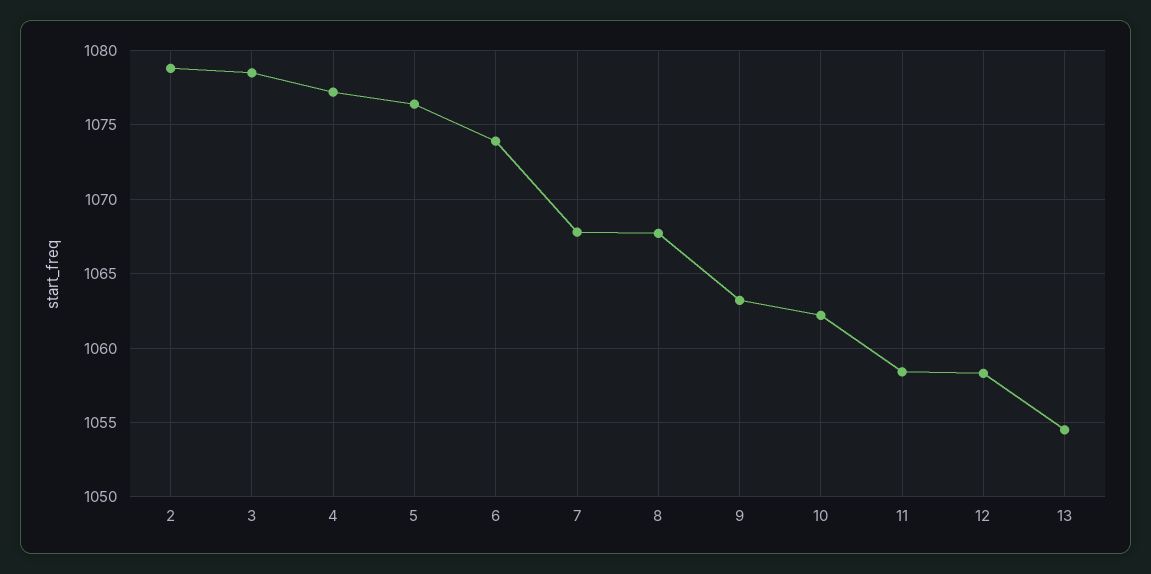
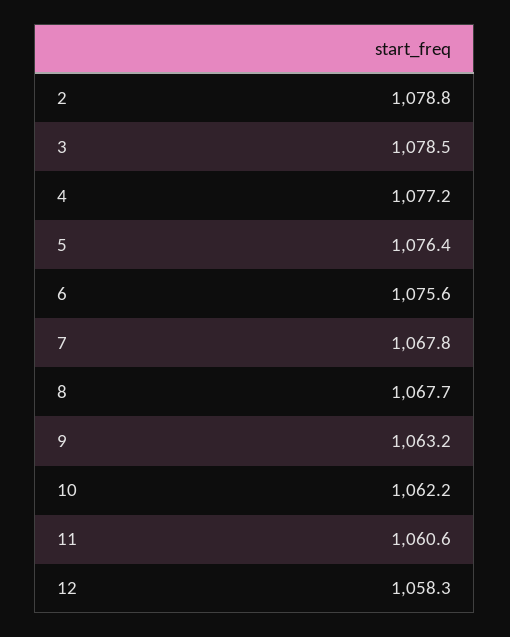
6: 1074 -> 1075.6
11: 1058.5 -> 1060.6
13: 1054.5 -> none

